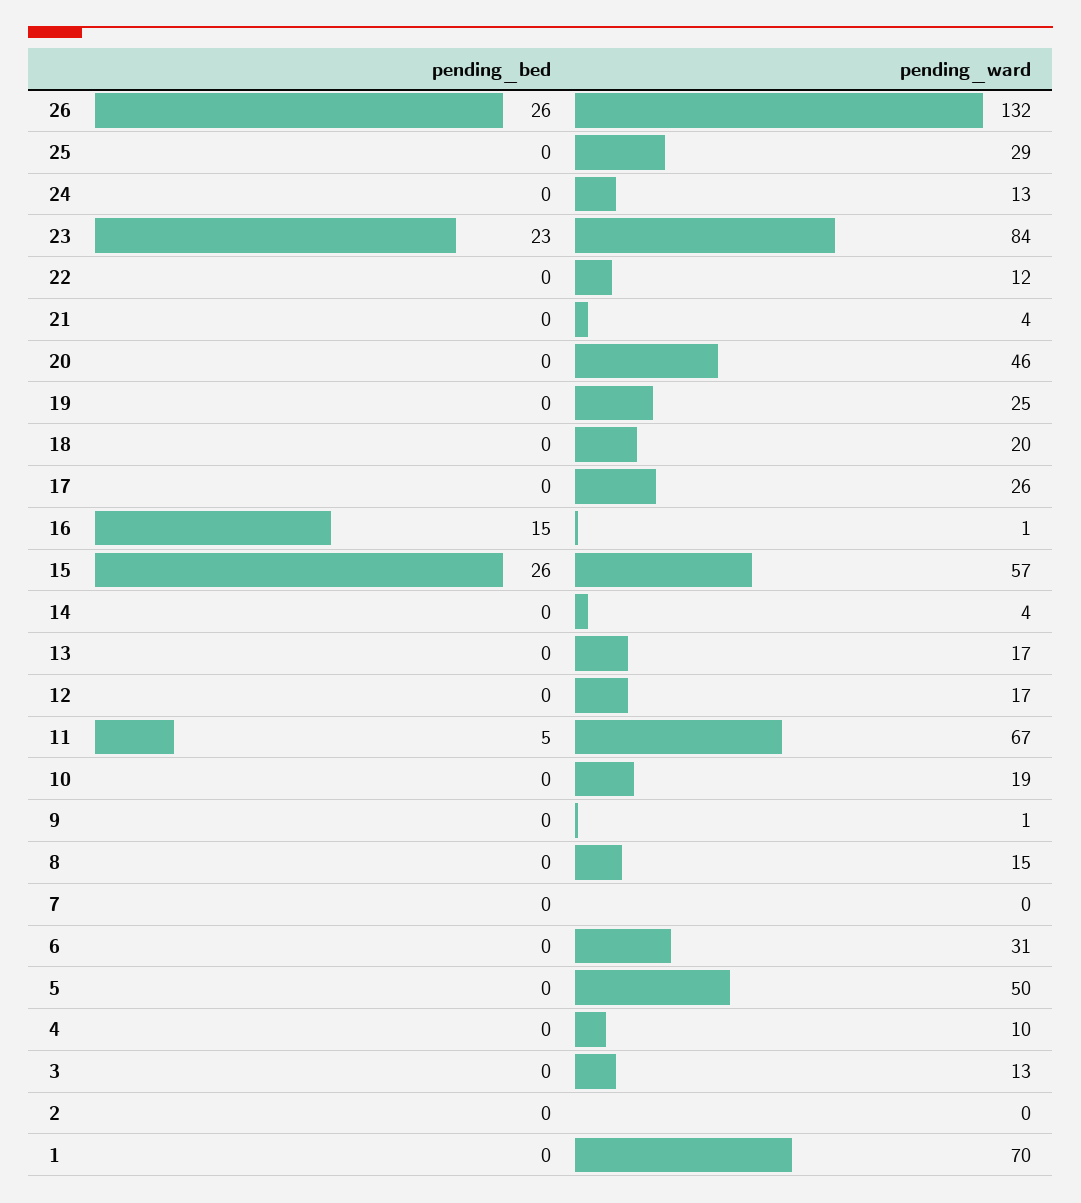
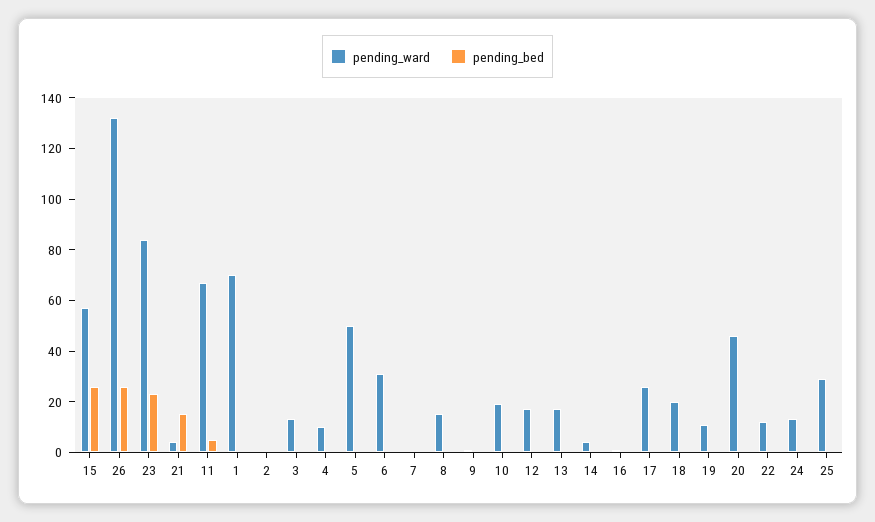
pending_bed, 21: 0 -> 15
pending_ward, 19: 25 -> 10
pending_bed, 16: 15 -> 0

